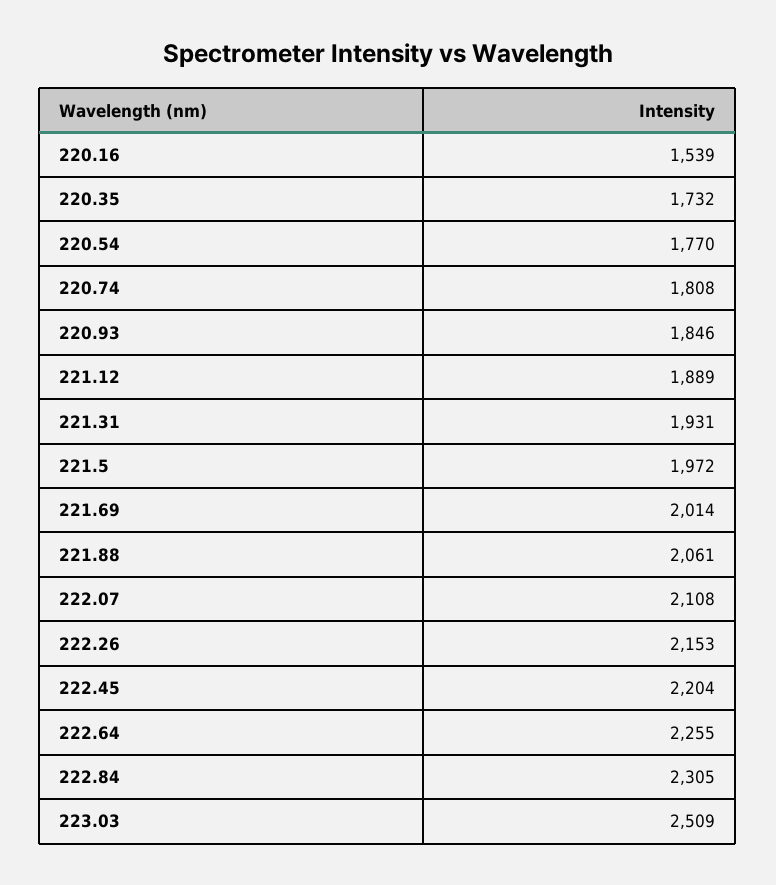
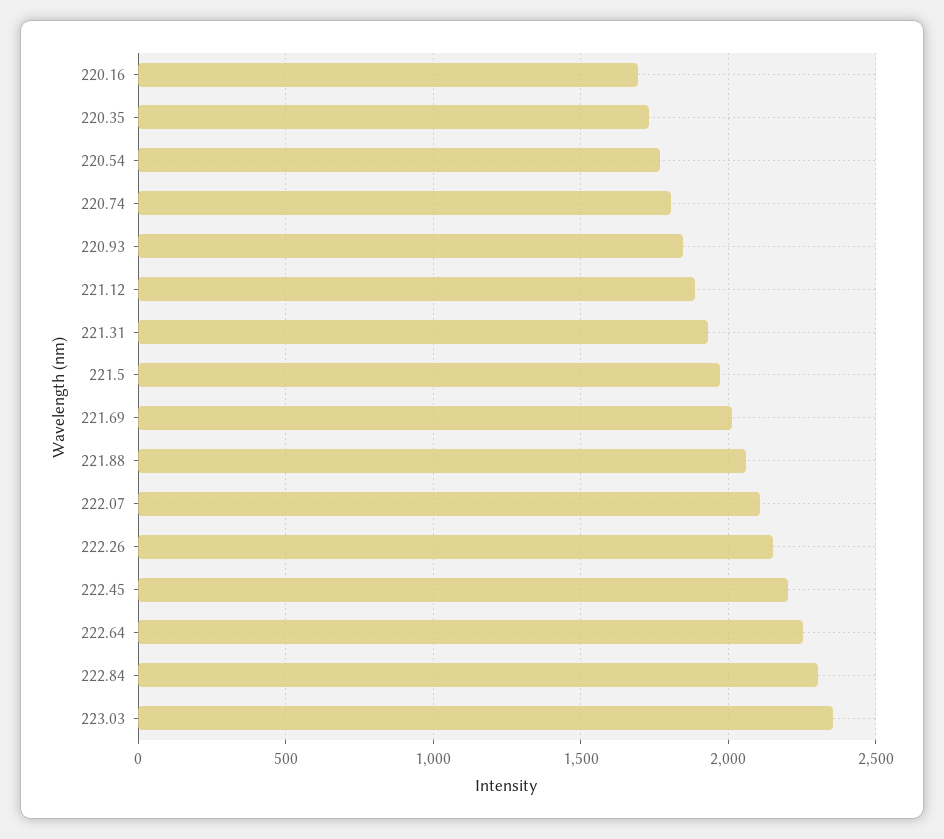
220.16: 1539 -> 1700
223.03: 2509 -> 2350

